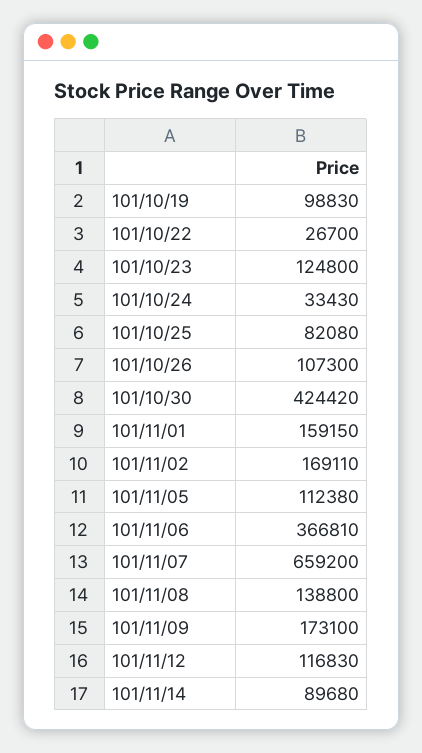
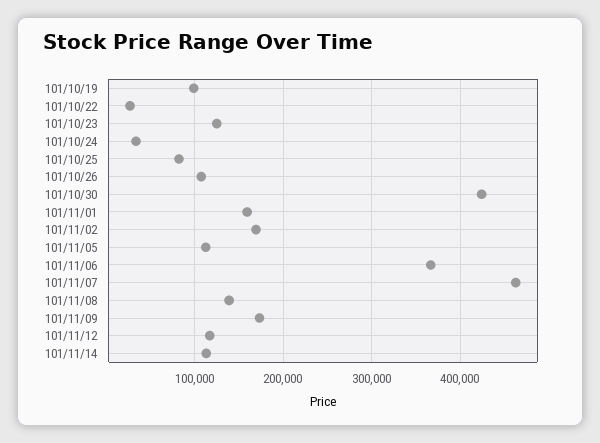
101/11/07: 659200 -> 460000
101/11/14: 89680 -> 110000

